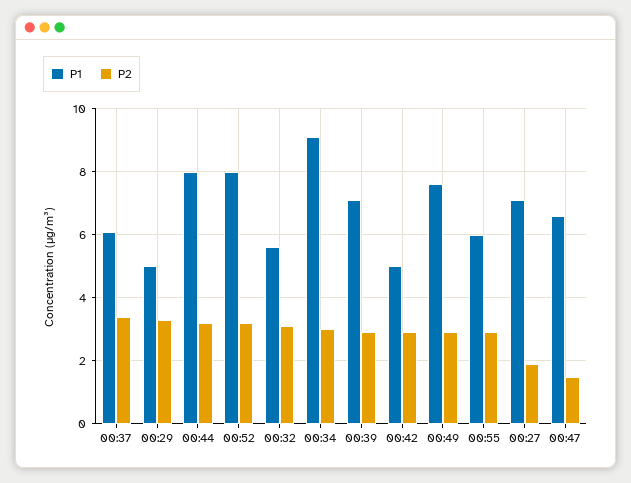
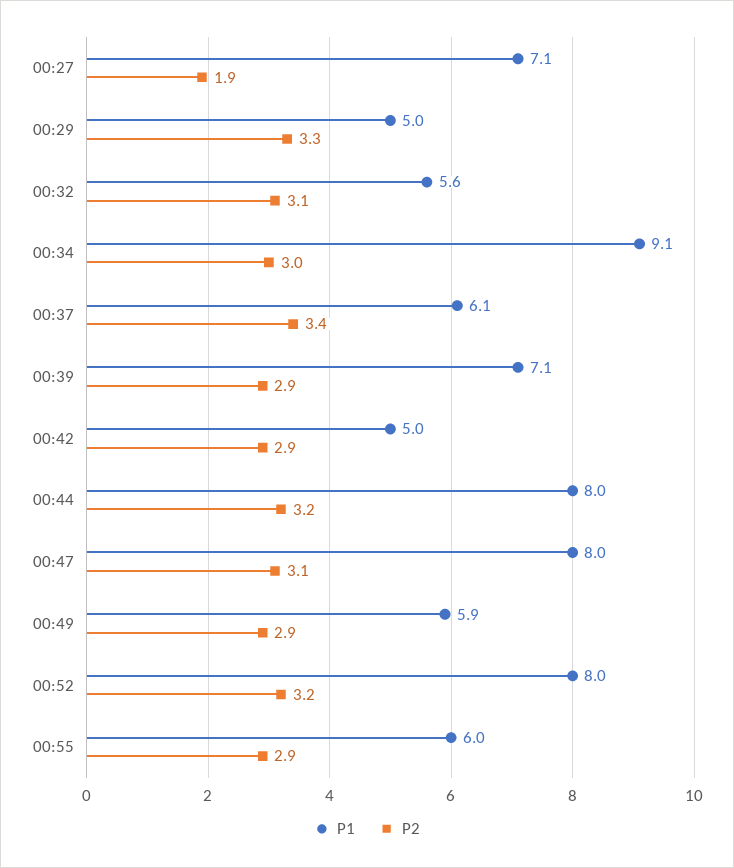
P1, 00:49: 7.5 -> 5.9
P1, 00:47: 6.5 -> 8
P2, 00:47: 1.5 -> 3.1

